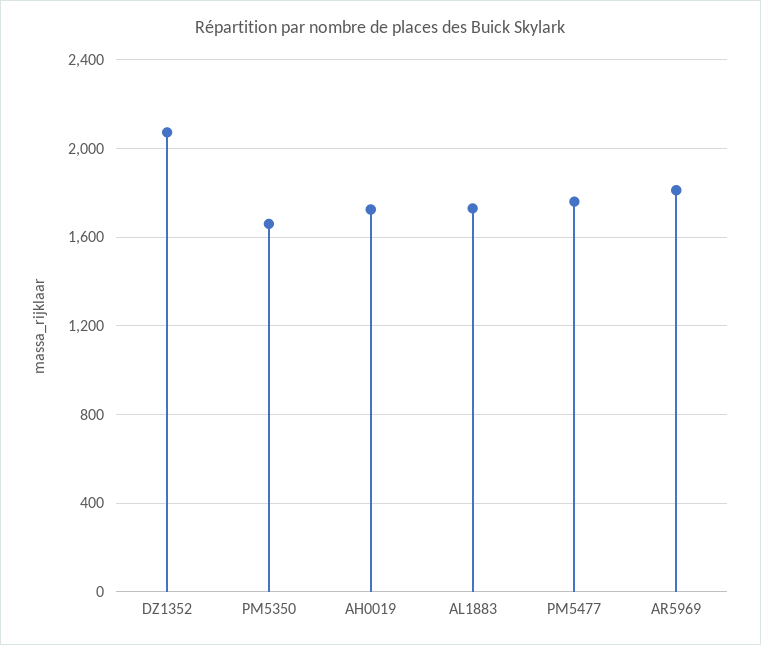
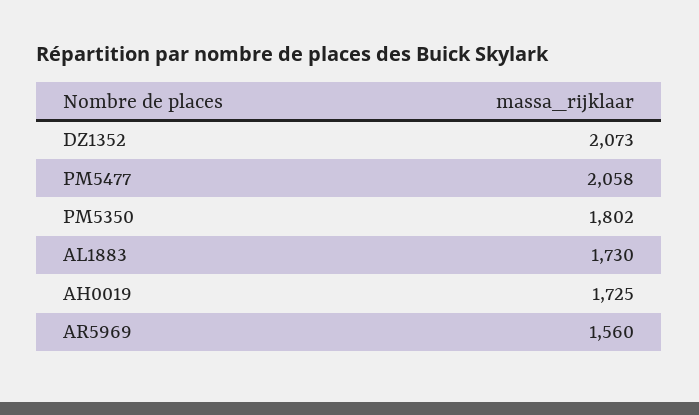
PM5350: 1650 -> 1802
PM5477: 1750 -> 2058
AR5969: 1800 -> 1560

